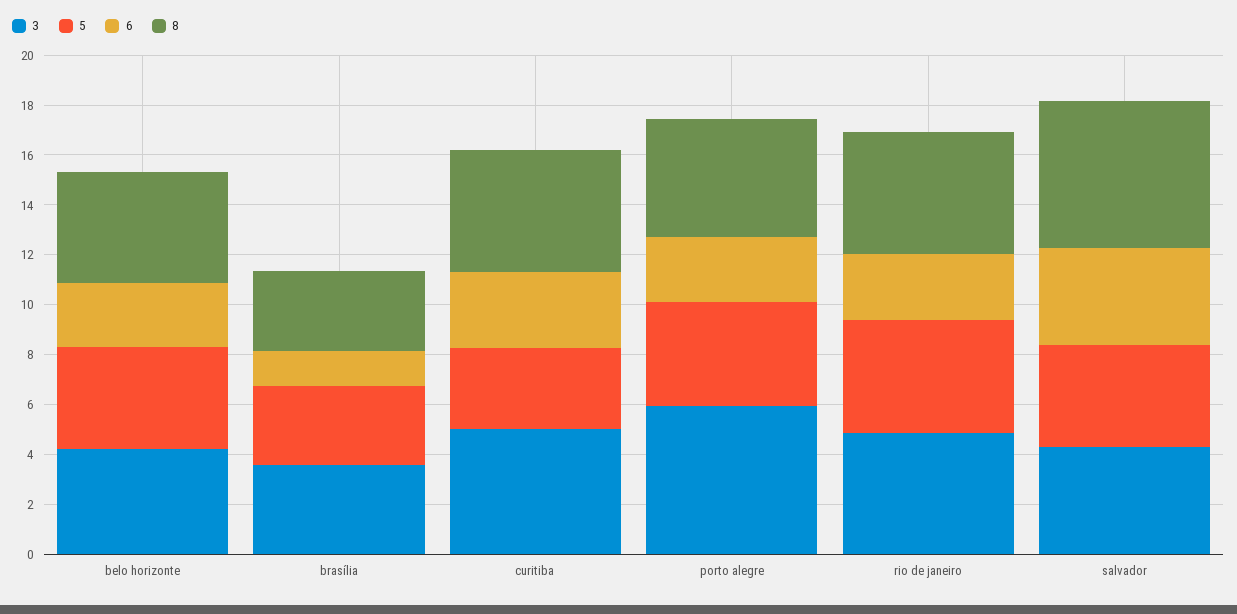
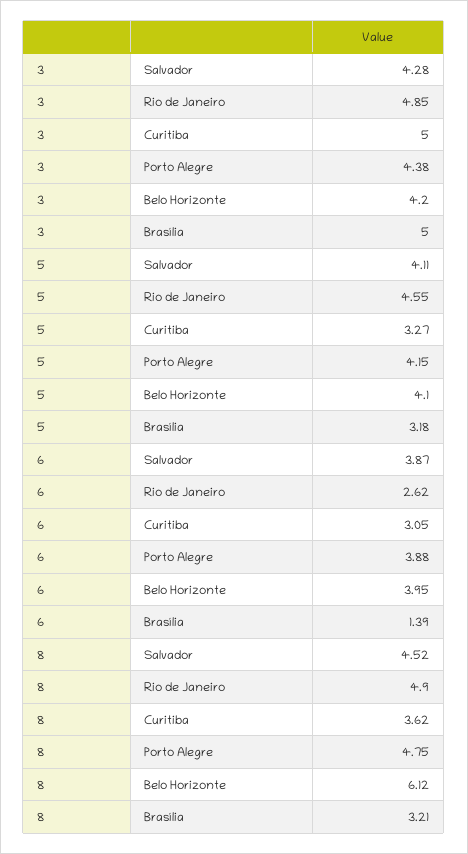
6, belo horizonte: 2.5 -> 3.95
8, belo horizonte: 4.5 -> 6.12
3, brasília: 3.5 -> 5
8, curitiba: 5 -> 3.62
3, porto alegre: 6 -> 4.38
6, porto alegre: 2.5 -> 3.88
8, salvador: 6 -> 4.52

